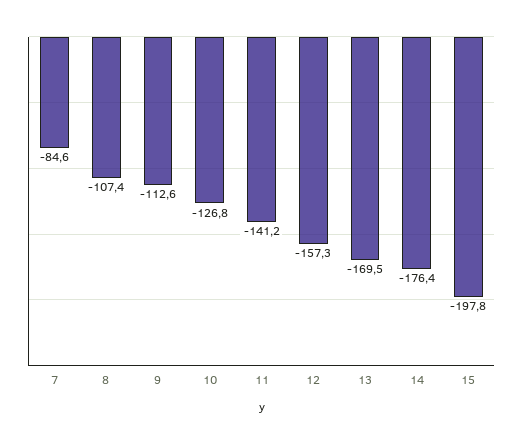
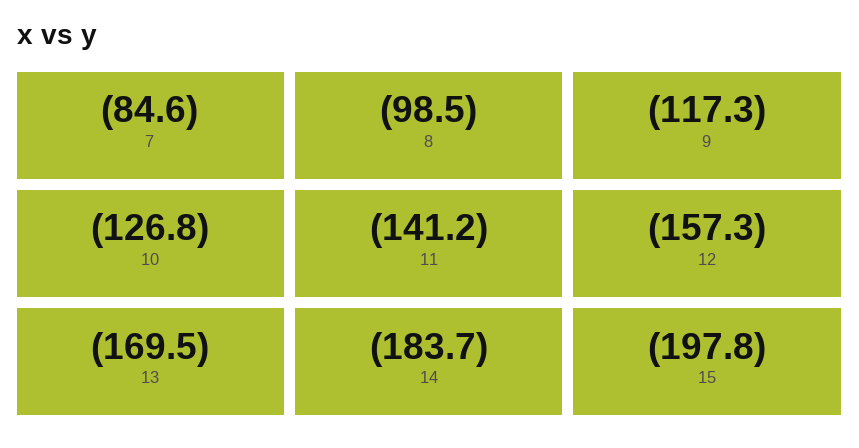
8: -107.4 -> -98.5
9: -112.6 -> -117.3
14: -176.4 -> -183.7

